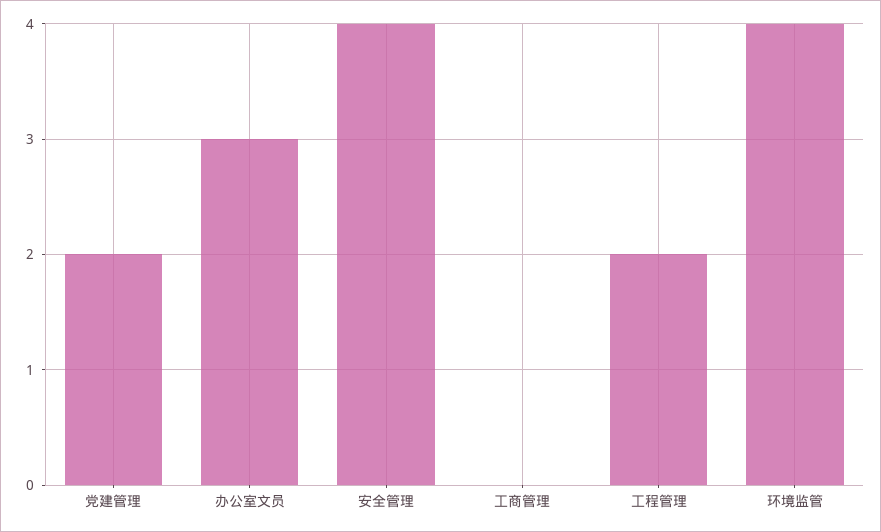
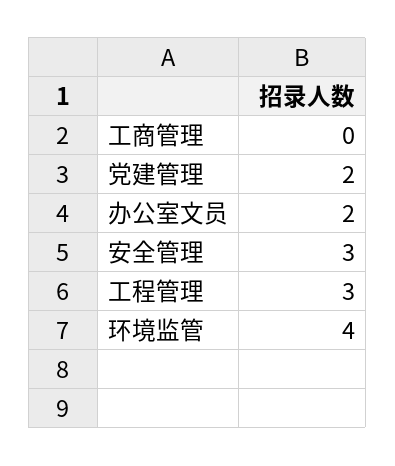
办公室文员: 3 -> 2
安全管理: 4 -> 3
工程管理: 2 -> 3

